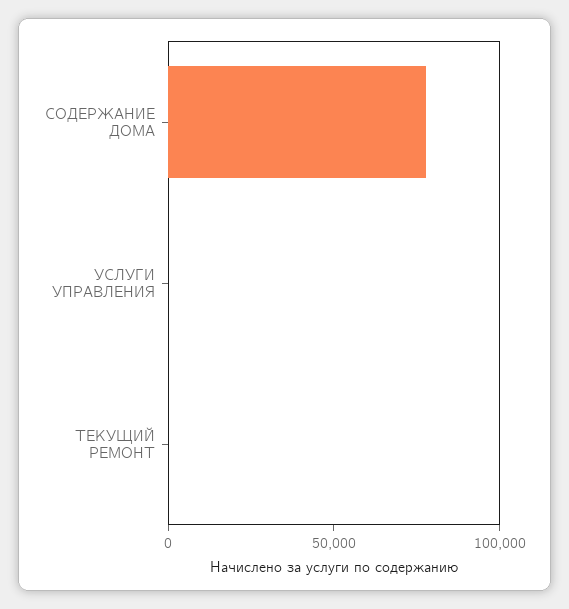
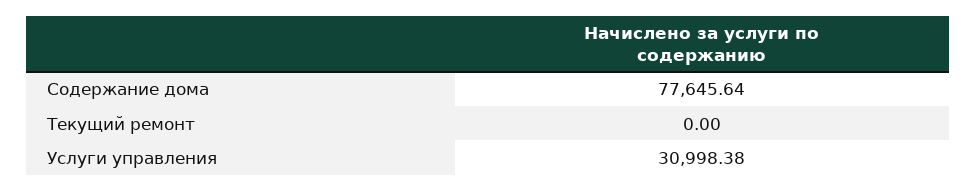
УСЛУГИ УПРАВЛЕНИЯ: 0 -> 30998.38

